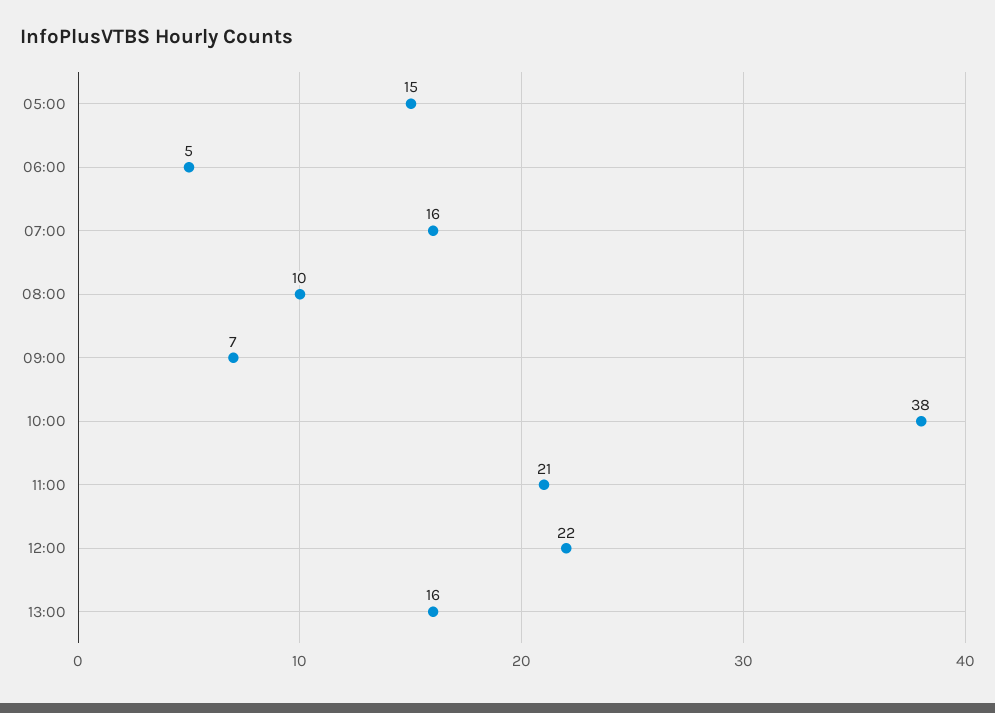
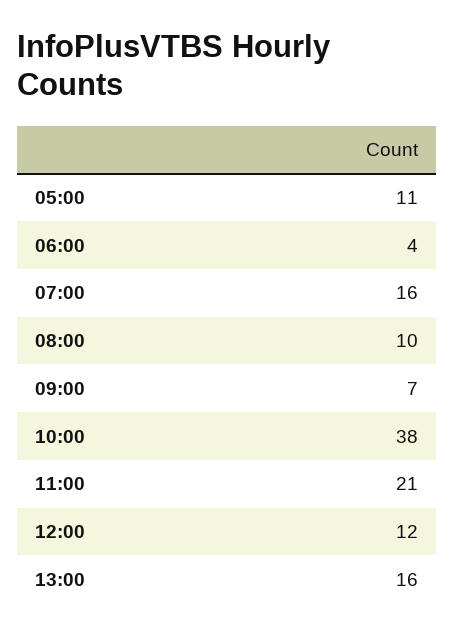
05:00: 15 -> 11
06:00: 5 -> 4
12:00: 22 -> 12

